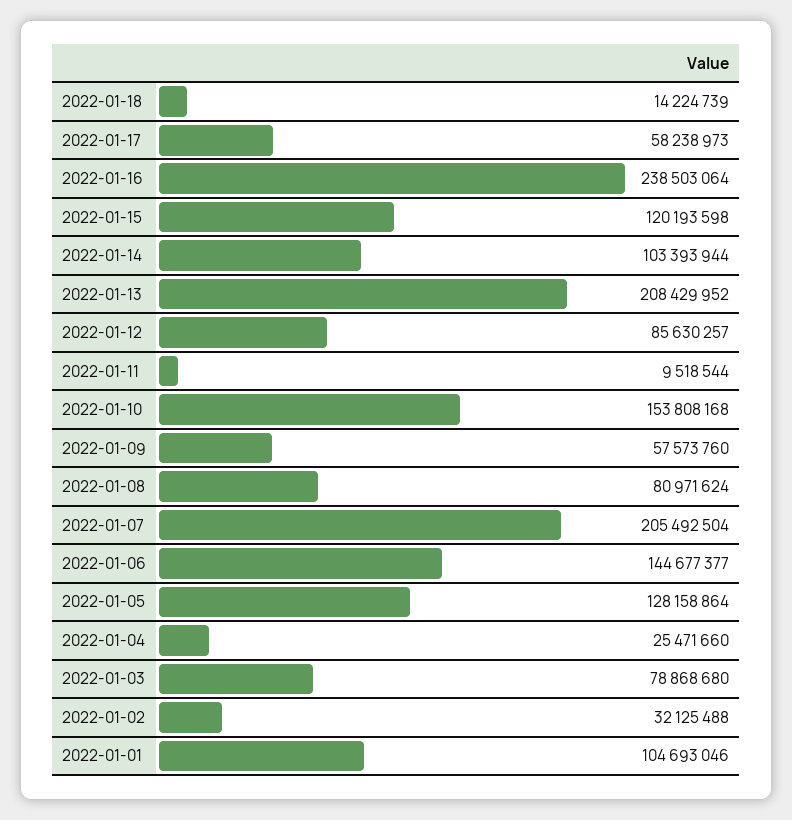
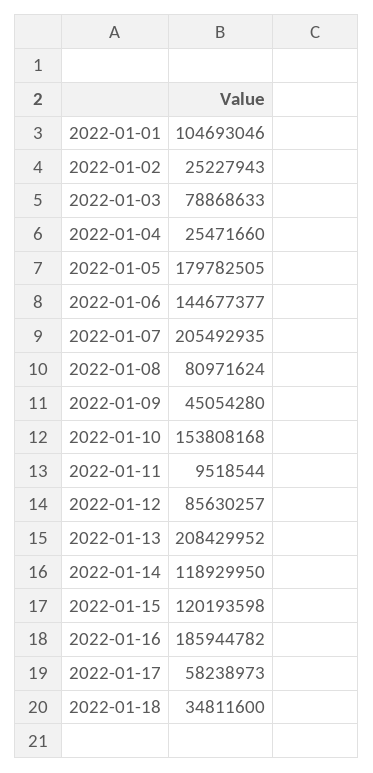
2022-01-18: 14224739 -> 34811600
2022-01-16: 238503064 -> 185944782
2022-01-14: 103393944 -> 118929950
2022-01-09: 57573760 -> 45054280
2022-01-07: 205492504 -> 205492935
2022-01-05: 128158864 -> 179782505
2022-01-03: 78868680 -> 78868633
2022-01-02: 32125488 -> 25227943

